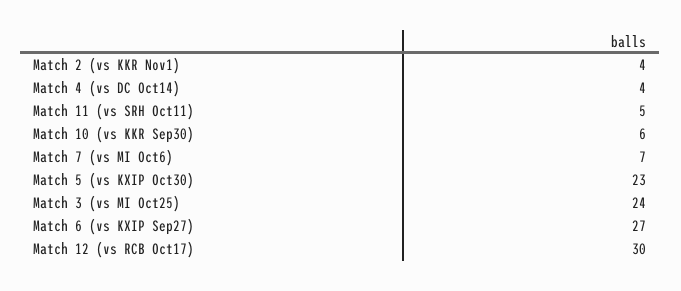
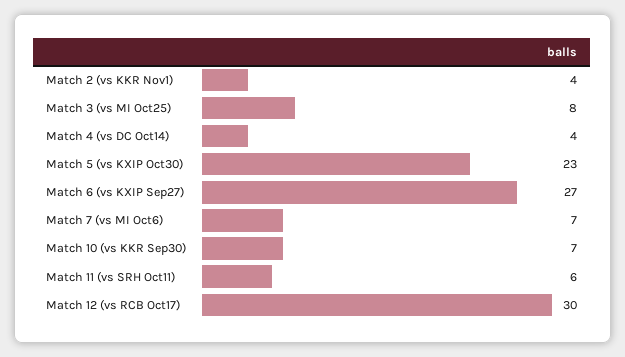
Match 11 (vs SRH Oct11): 5 -> 6
Match 10 (vs KKR Sep30): 6 -> 7
Match 3 (vs MI Oct25): 24 -> 8

